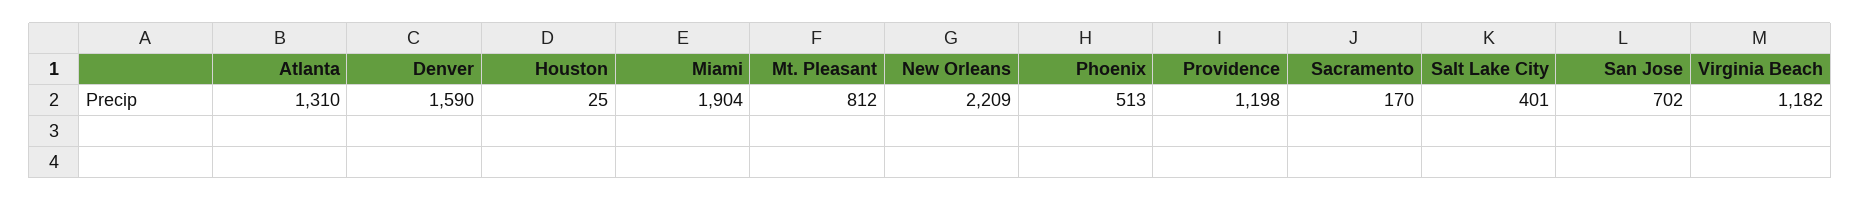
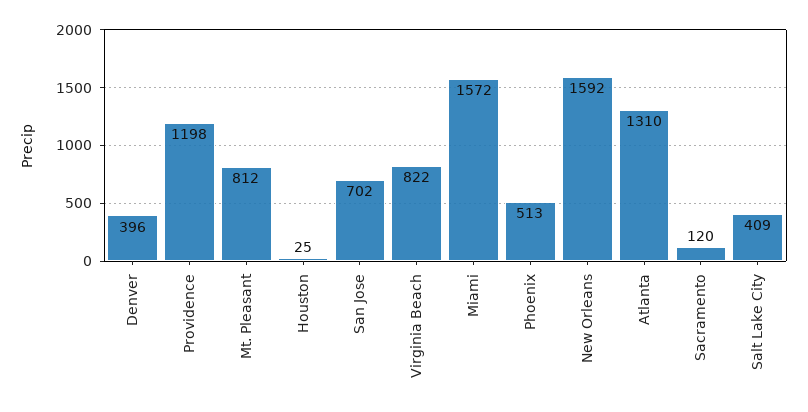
Denver: 1590 -> 396
Miami: 1904 -> 1572
New Orleans: 2209 -> 1592
Sacramento: 170 -> 120
Salt Lake City: 401 -> 409
Virginia Beach: 1182 -> 822

